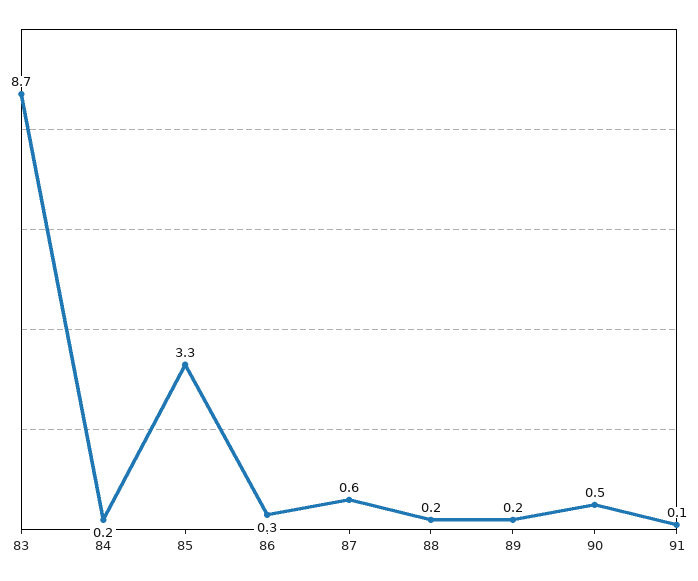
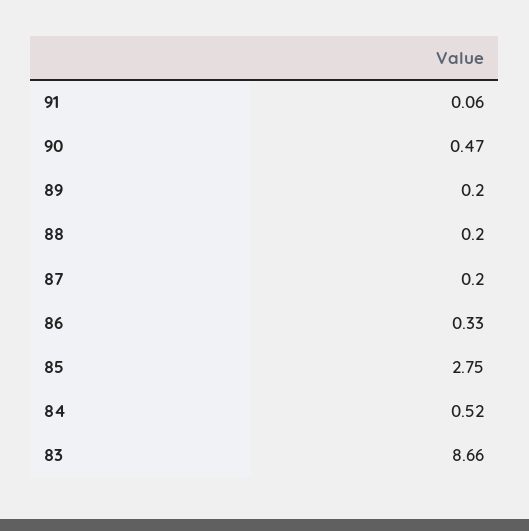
84: 0.2 -> 0.52
85: 3.3 -> 2.75
87: 0.6 -> 0.2

